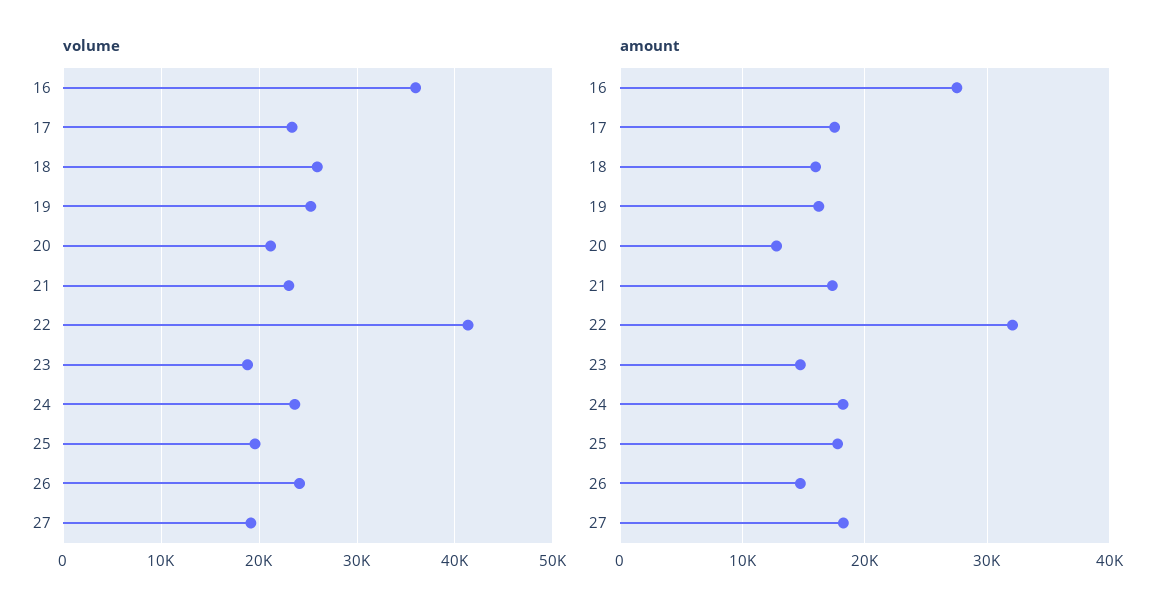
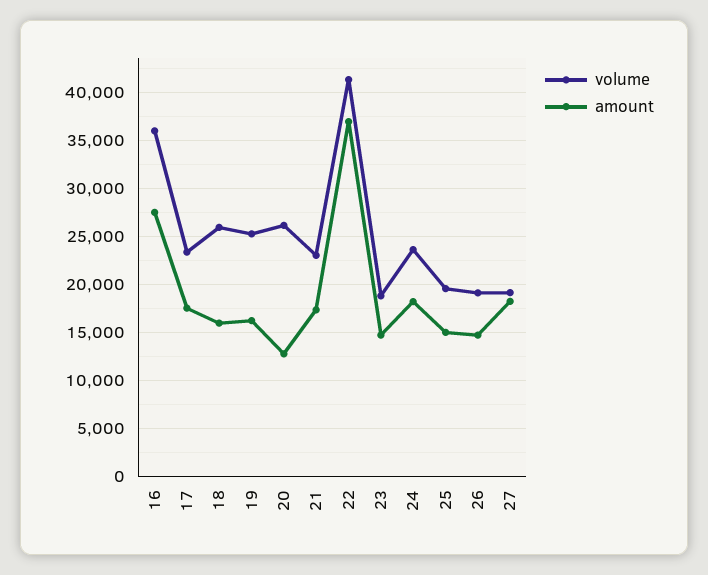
volume, 20: 21000 -> 26000
volume, 26: 24000 -> 19000
amount, 22: 32000 -> 37000
amount, 25: 18000 -> 15000

